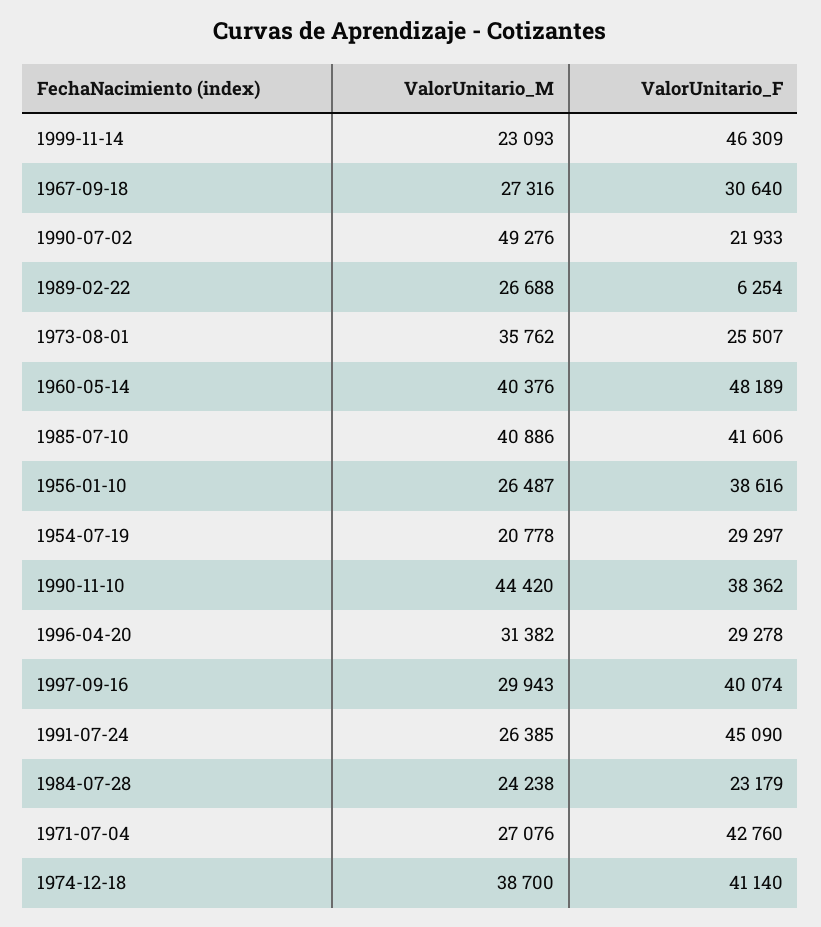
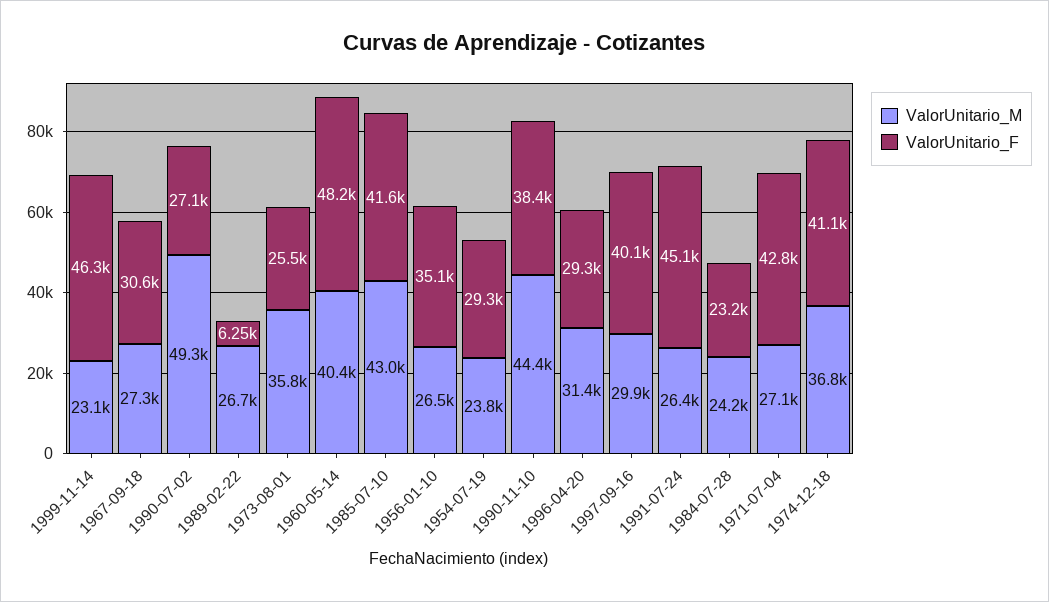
ValorUnitario_F, 1990-07-02: 21933 -> 27100
ValorUnitario_M, 1985-07-10: 40886 -> 43000
ValorUnitario_F, 1956-01-10: 38616 -> 35100
ValorUnitario_M, 1954-07-19: 20778 -> 23800
ValorUnitario_M, 1974-12-18: 38700 -> 36800

